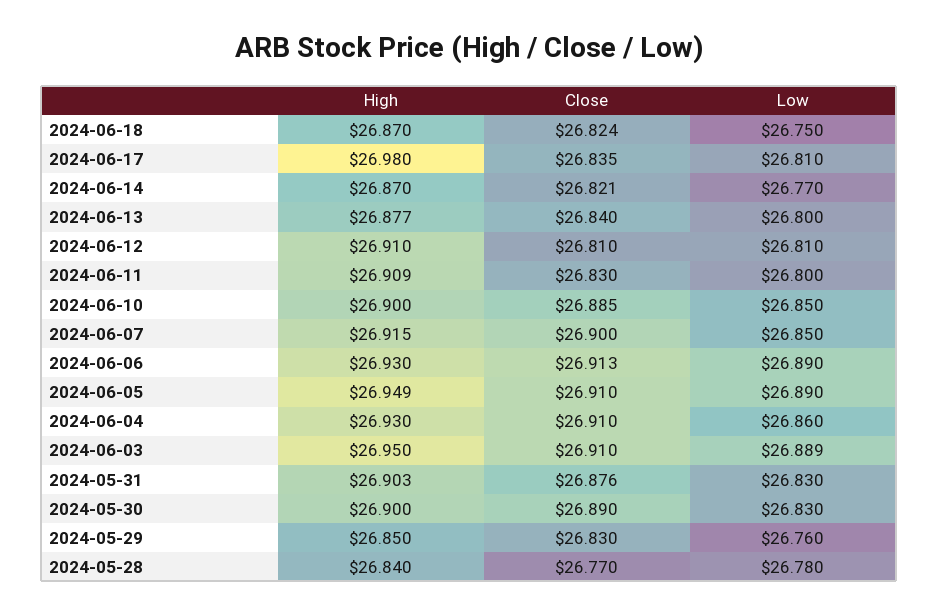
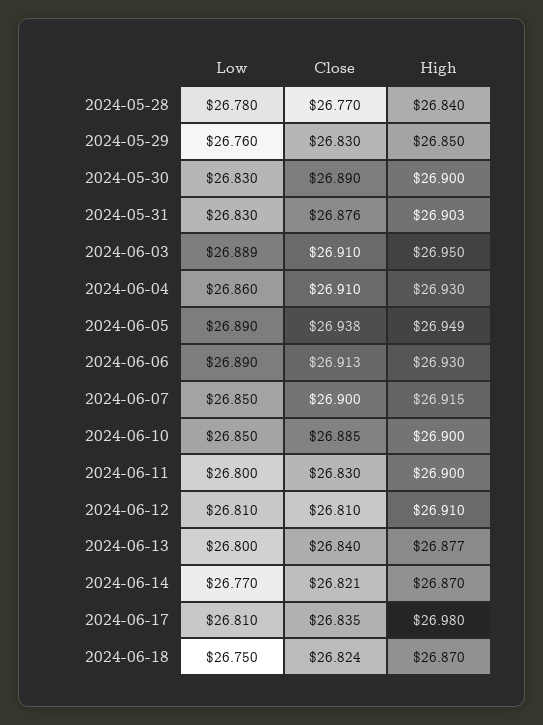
High, 2024-06-11: 26.909 -> 26.9
Close, 2024-06-05: 26.91 -> 26.938

